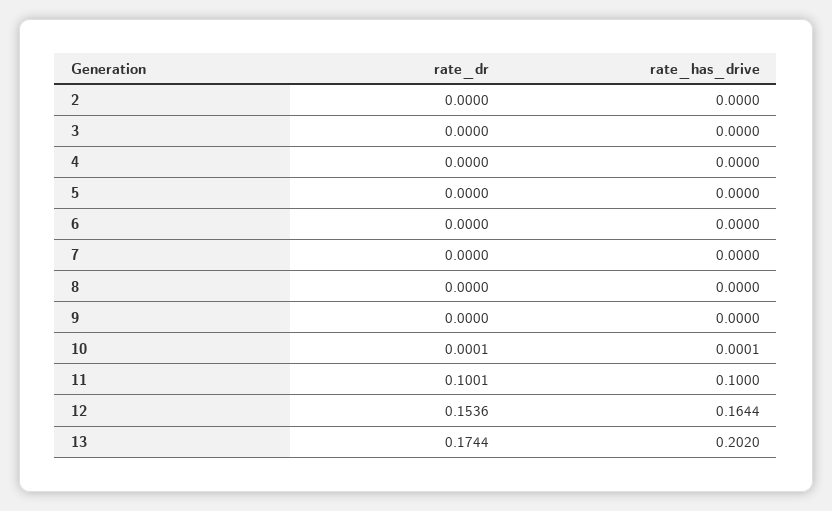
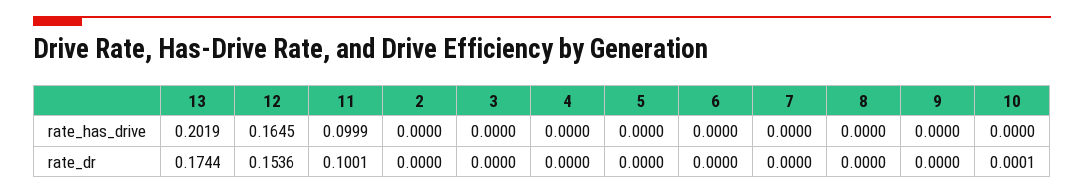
rate_has_drive, 10: 0.0001 -> 0
rate_has_drive, 11: 0.1 -> 0.0999
rate_has_drive, 12: 0.1644 -> 0.1645
rate_has_drive, 13: 0.202 -> 0.2019

